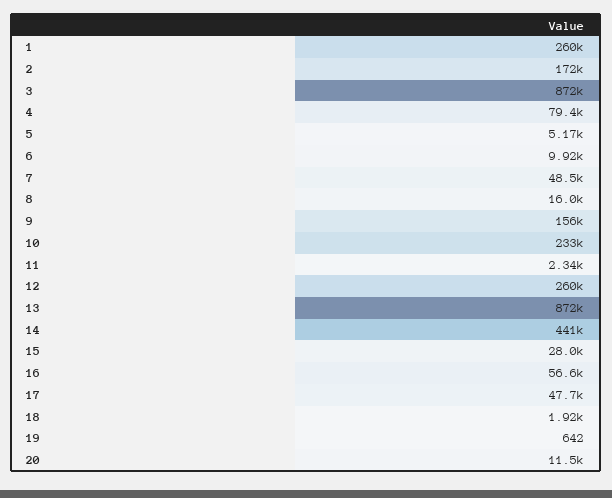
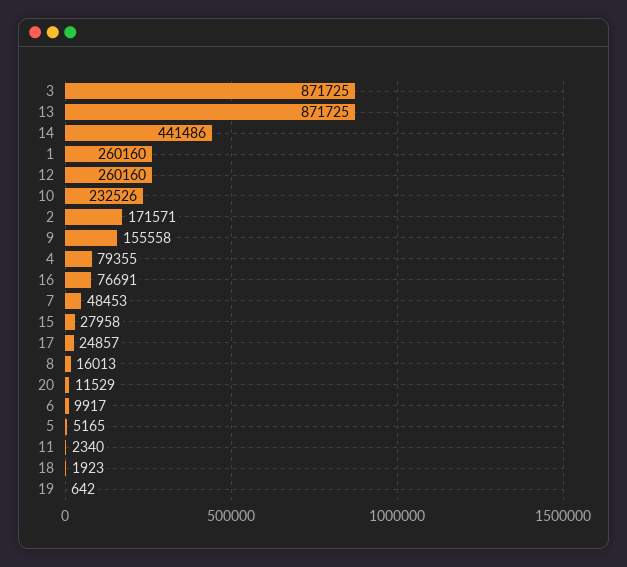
16: 56600 -> 76691
17: 47700 -> 24857

